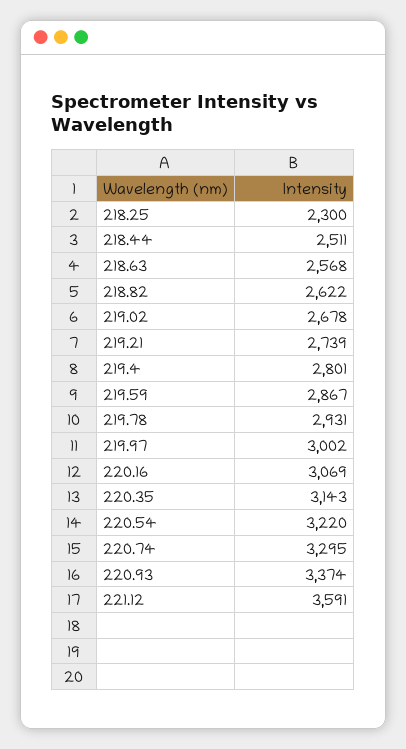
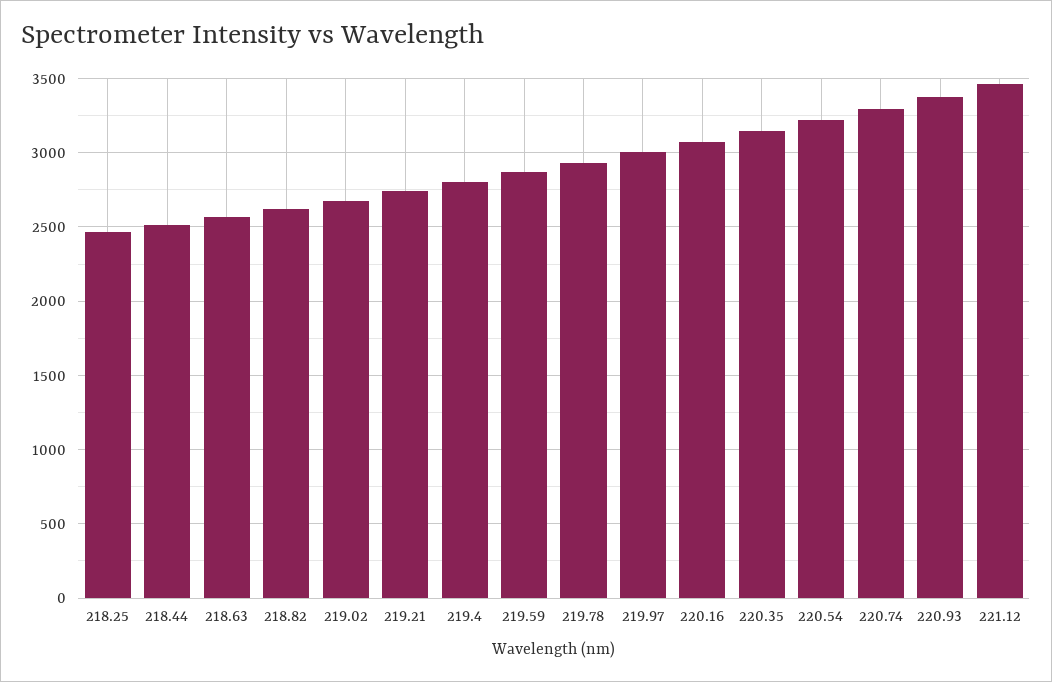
218.25: 2300 -> 2450
221.12: 3591 -> 3450

